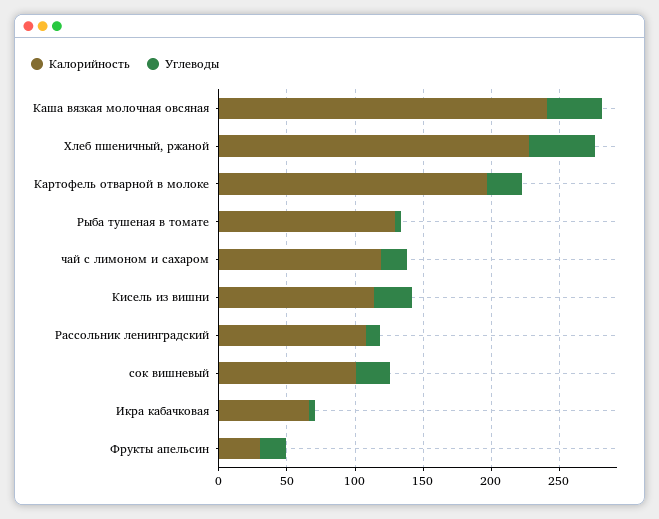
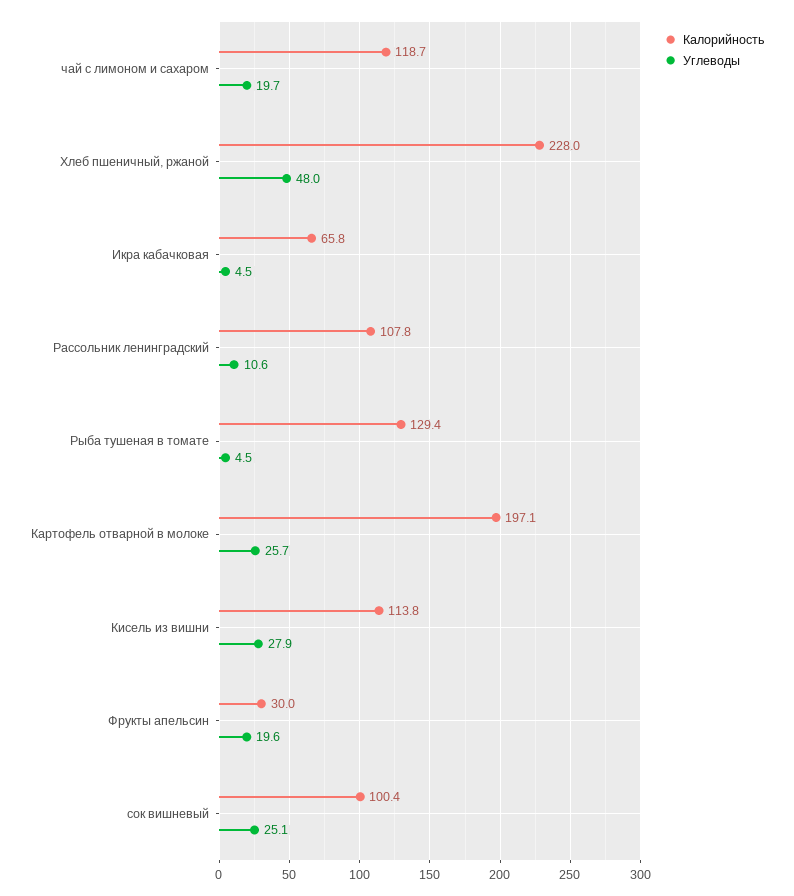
Калорийность, Каша вязкая молочная овсяная: 240 -> none
Углеводы, Каша вязкая молочная овсяная: 40 -> none

